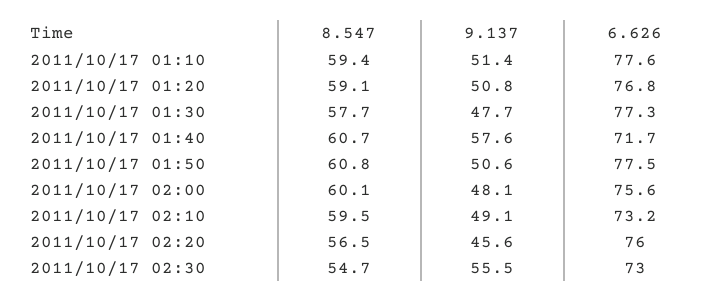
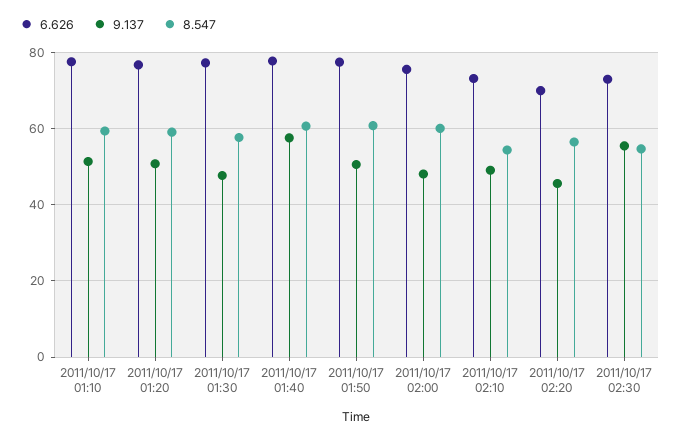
6.626, 2011/10/17 01:40: 71.7 -> 78
8.547, 2011/10/17 02:10: 59.5 -> 54
6.626, 2011/10/17 02:20: 76 -> 70

